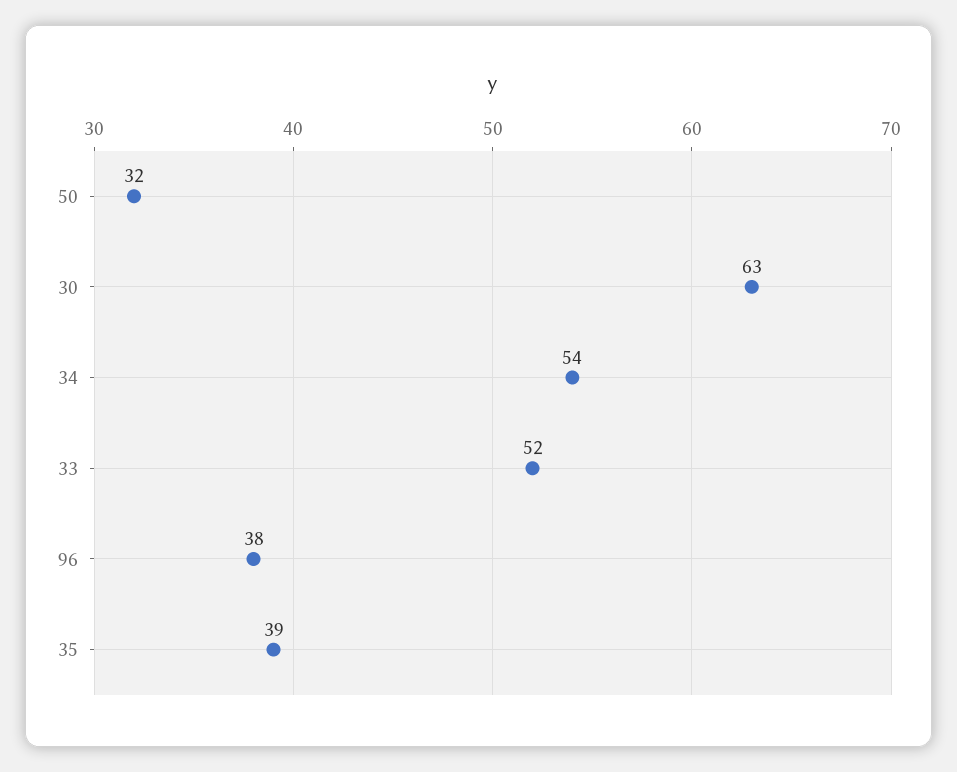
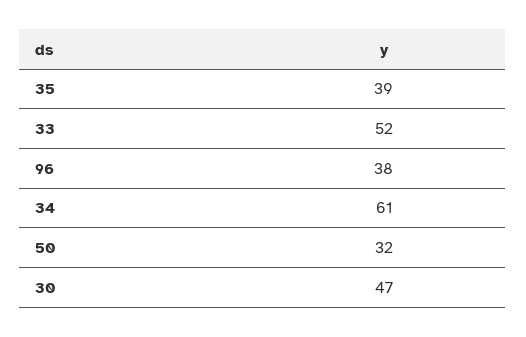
30: 63 -> 47
34: 54 -> 61

